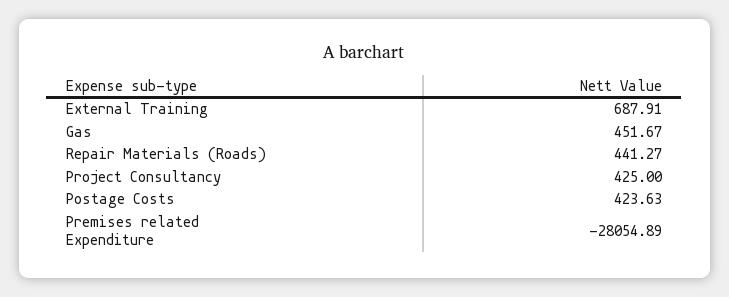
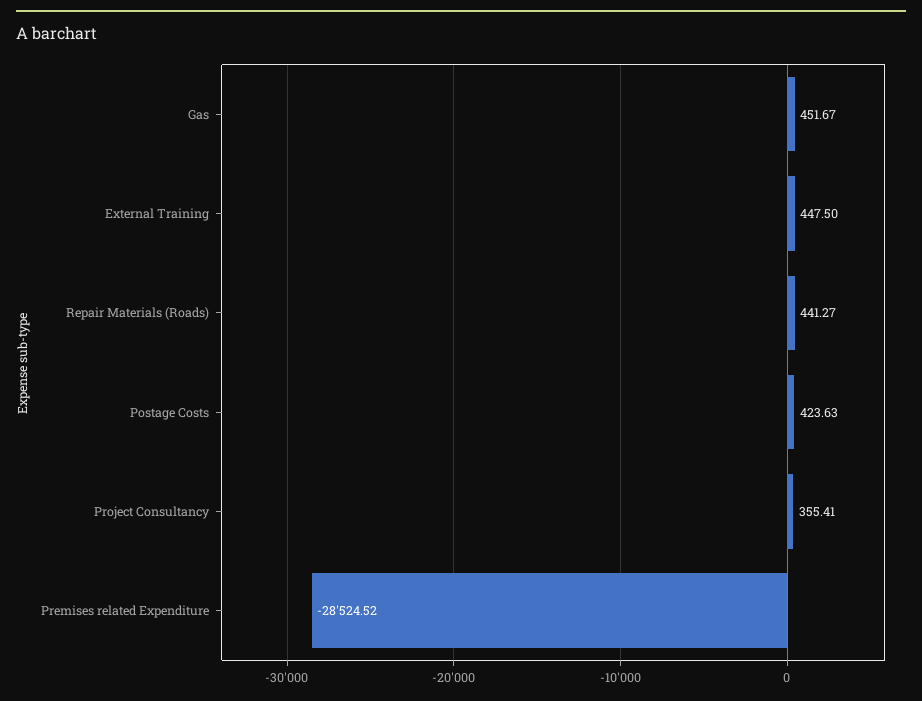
External Training: 687.91 -> 447.5
Project Consultancy: 425 -> 355.41
Premises related Expenditure: -28054.89 -> -28524.52

